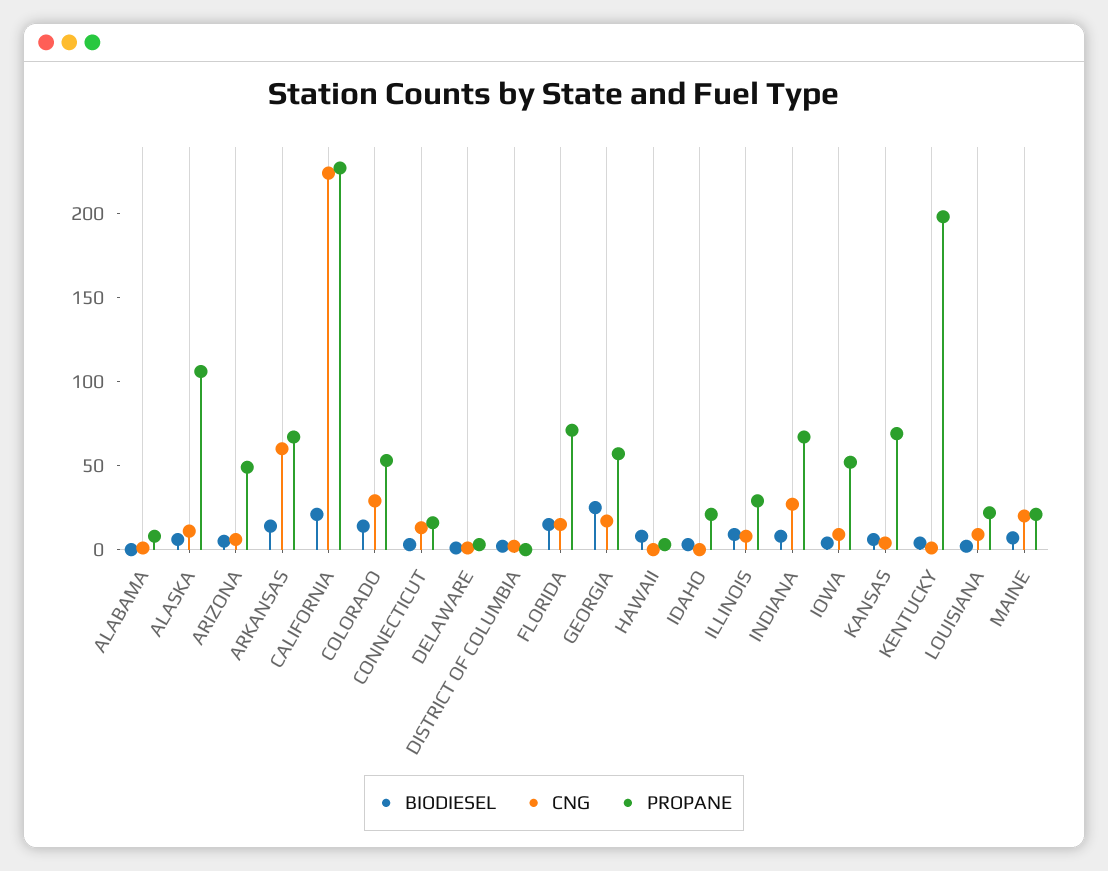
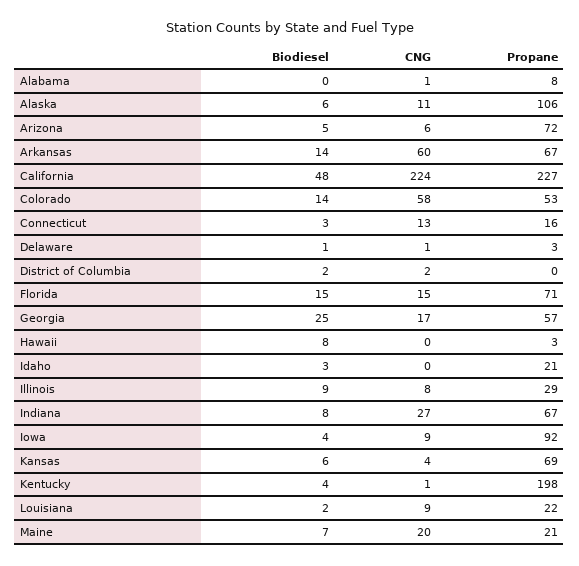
PROPANE, ARIZONA: 50 -> 72
BIODIESEL, CALIFORNIA: 20 -> 48
CNG, COLORADO: 30 -> 58
PROPANE, IOWA: 50 -> 92

